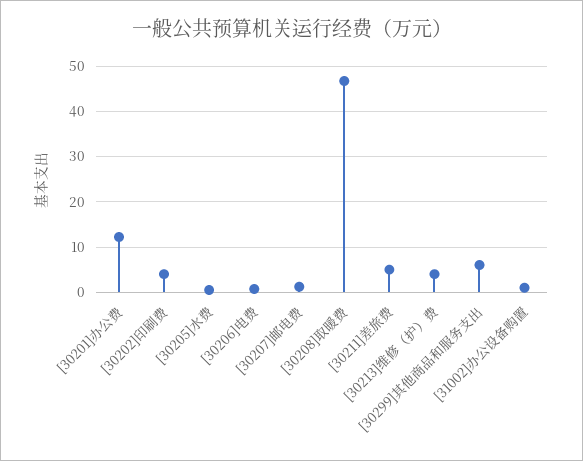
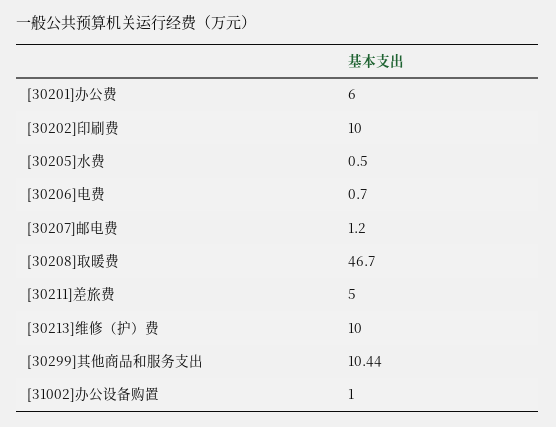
[30201]办公费: 12 -> 6
[30202]印刷费: 4 -> 10
[30213]维修（护）费: 4 -> 10
[30299]其他商品和服务支出: 6 -> 10.44

